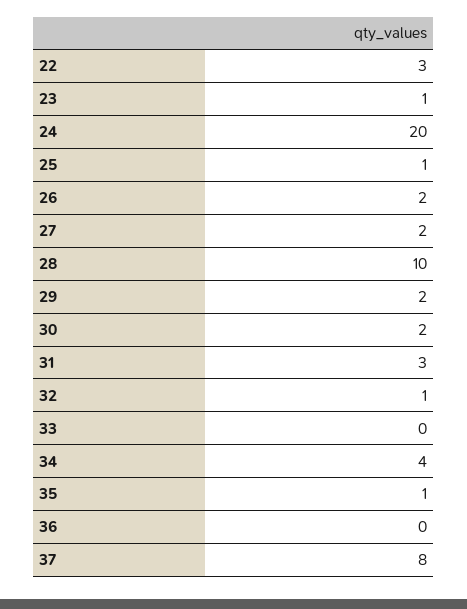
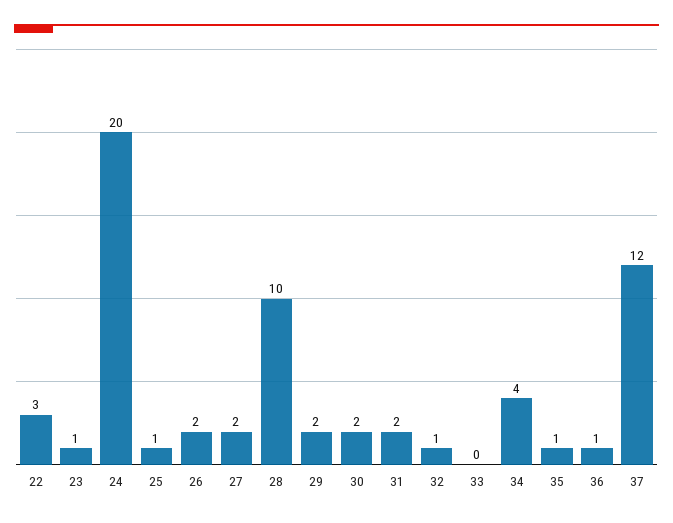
31: 3 -> 2
36: 0 -> 1
37: 8 -> 12

